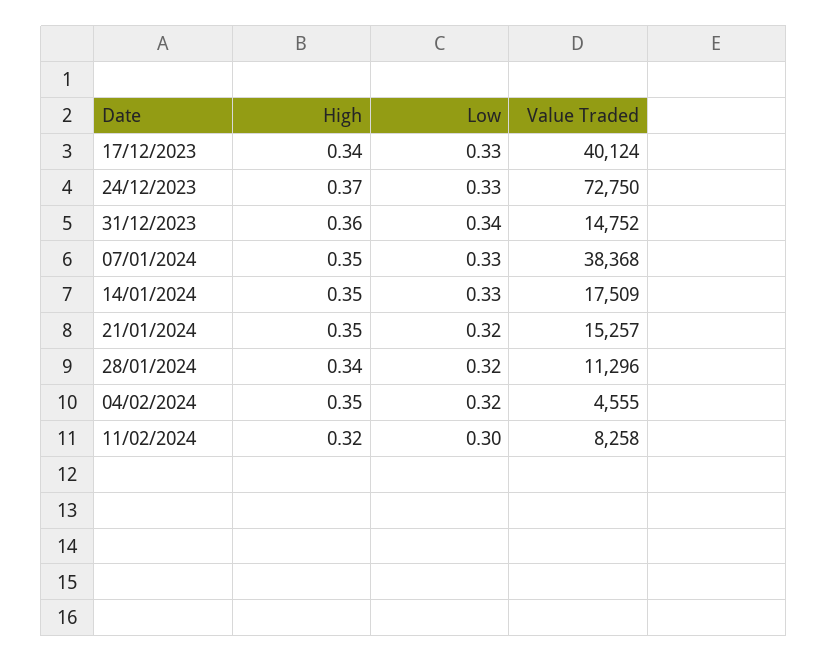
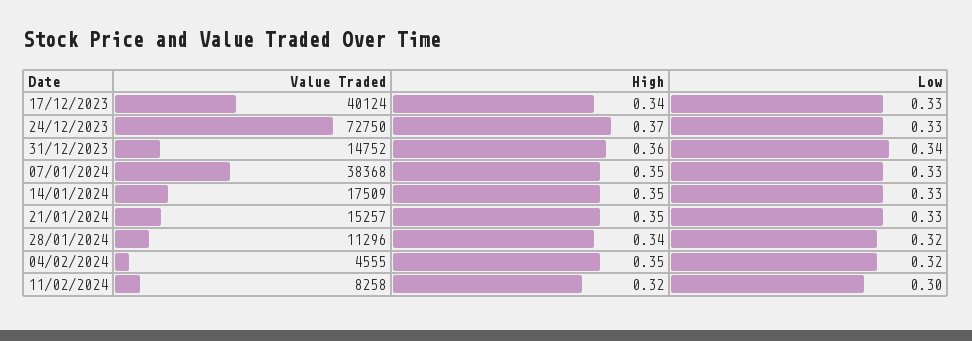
Low, 21/01/2024: 0.32 -> 0.33

